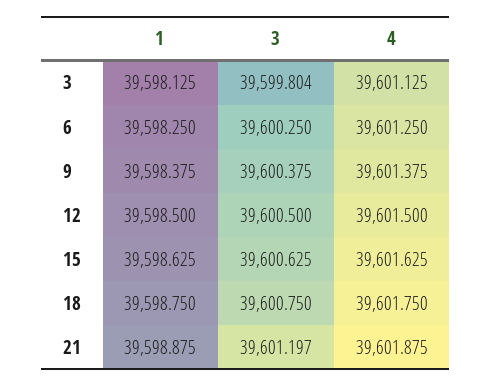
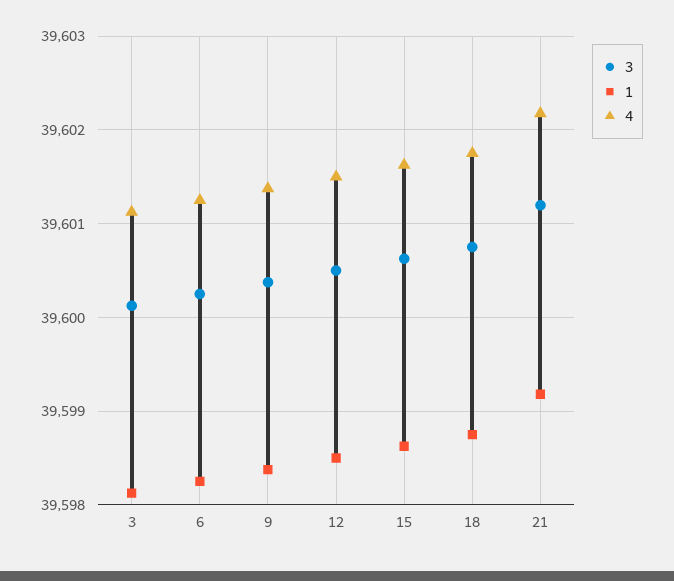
3, 3: 39599.804 -> 39600.1
1, 21: 39598.875 -> 39599.2
4, 21: 39601.875 -> 39602.2

